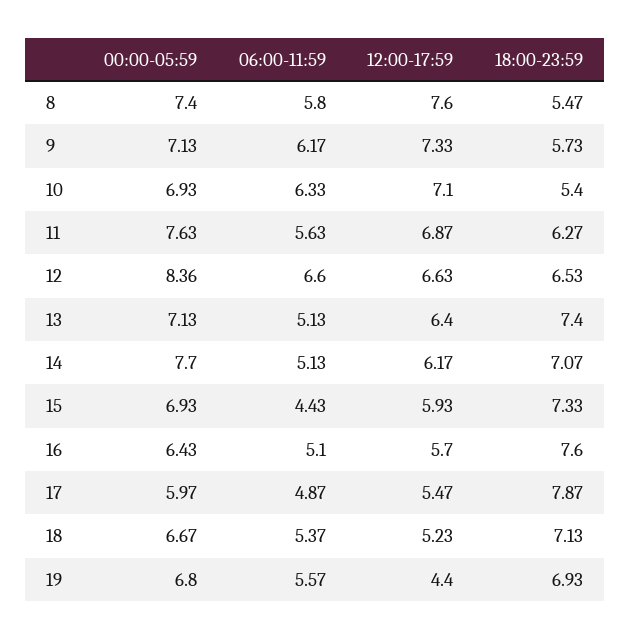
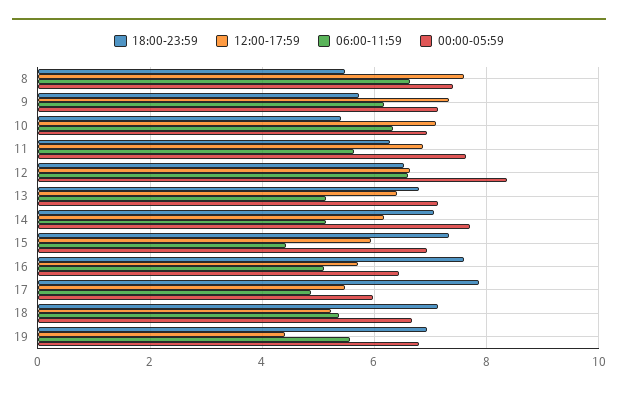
06:00-11:59, 8: 5.8 -> 6.6
18:00-23:59, 13: 7.4 -> 6.8

